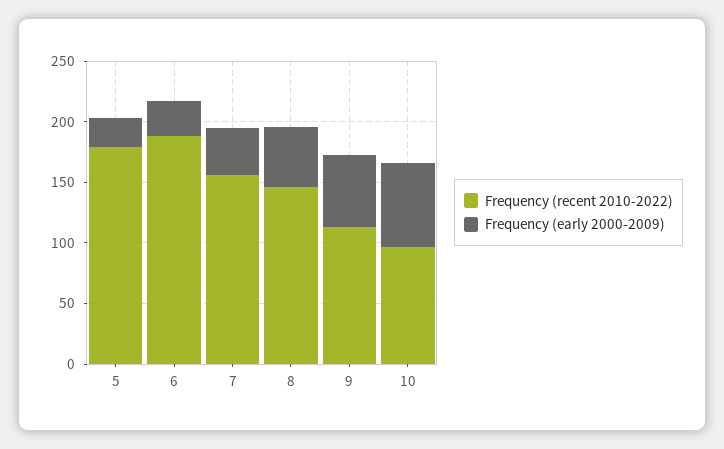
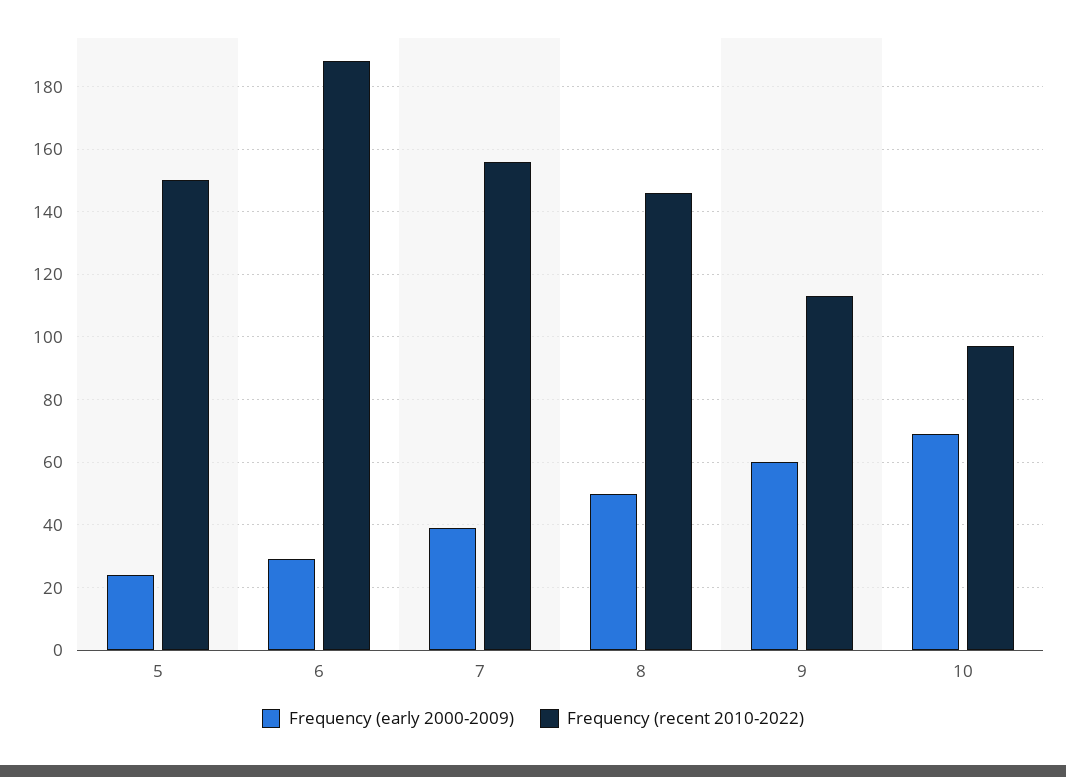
Frequency (recent 2010-2022), 5: 180 -> 150

